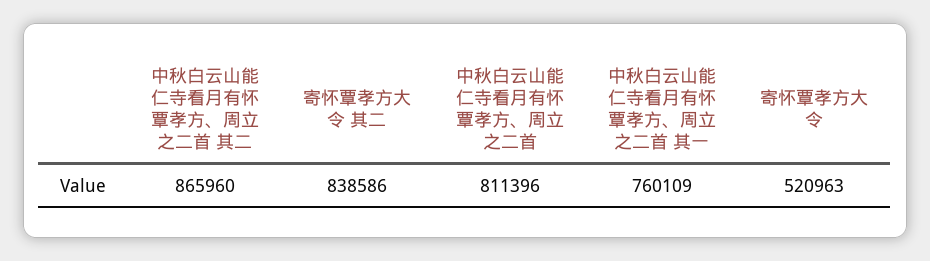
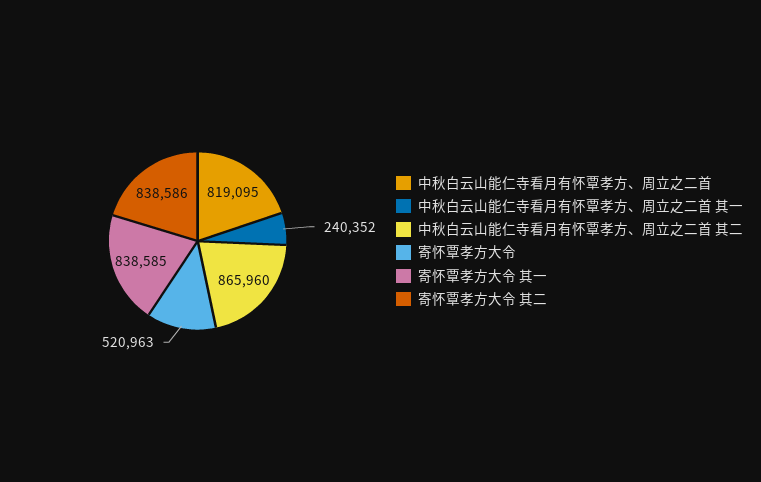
中秋白云山能仁寺看月有怀覃孝方、周立之二首: 811396 -> 819095
中秋白云山能仁寺看月有怀覃孝方、周立之二首 其一: 760109 -> 240352
寄怀覃孝方大令 其一: none -> 838585

